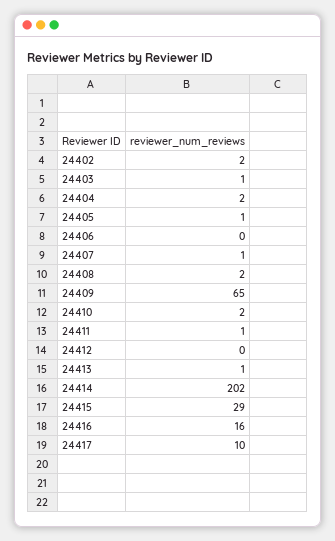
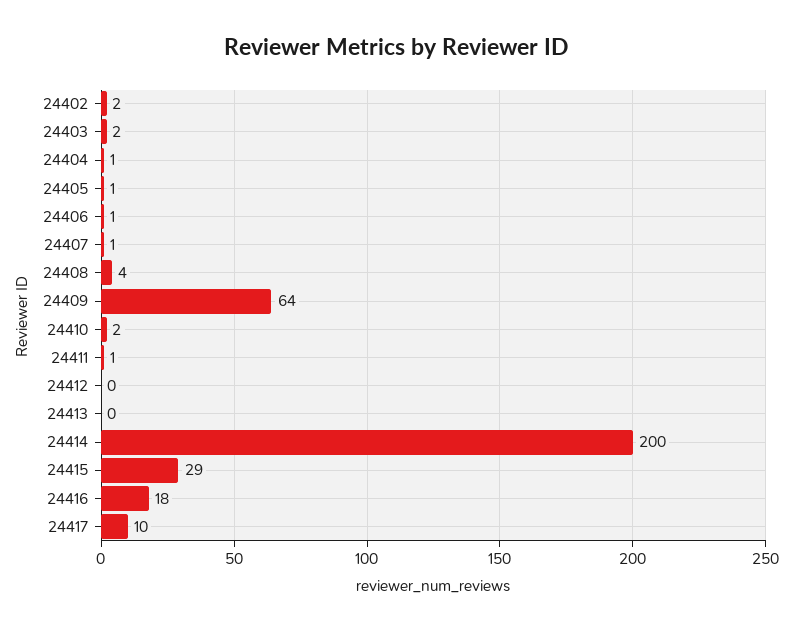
24403: 1 -> 2
24404: 2 -> 1
24406: 0 -> 1
24408: 2 -> 4
24409: 65 -> 64
24413: 1 -> 0
24414: 202 -> 200
24416: 16 -> 18

